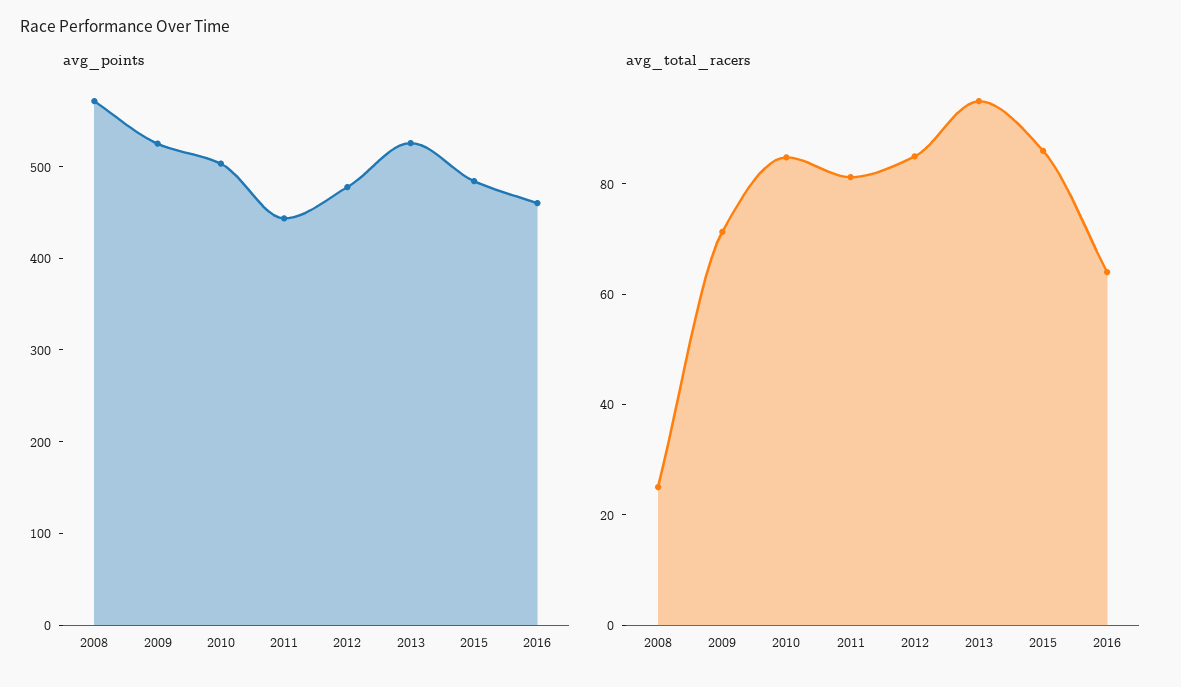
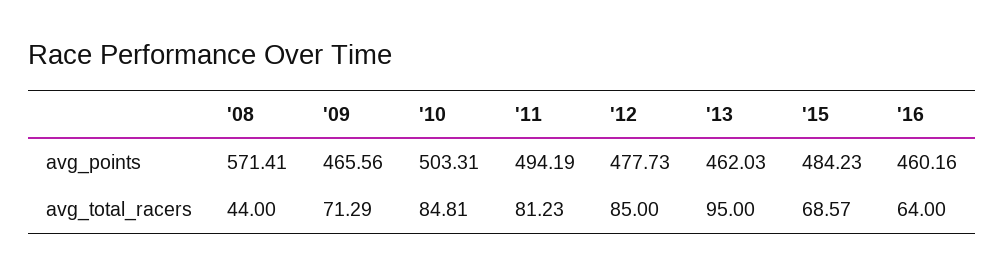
avg_points, 2009: 520 -> 465.56
avg_points, 2011: 440 -> 494.19
avg_points, 2013: 520 -> 462.03
avg_total_racers, 2008: 25 -> 44
avg_total_racers, 2015: 85 -> 68.57

